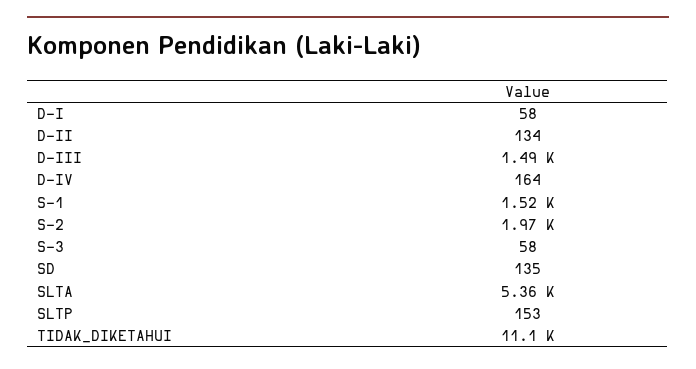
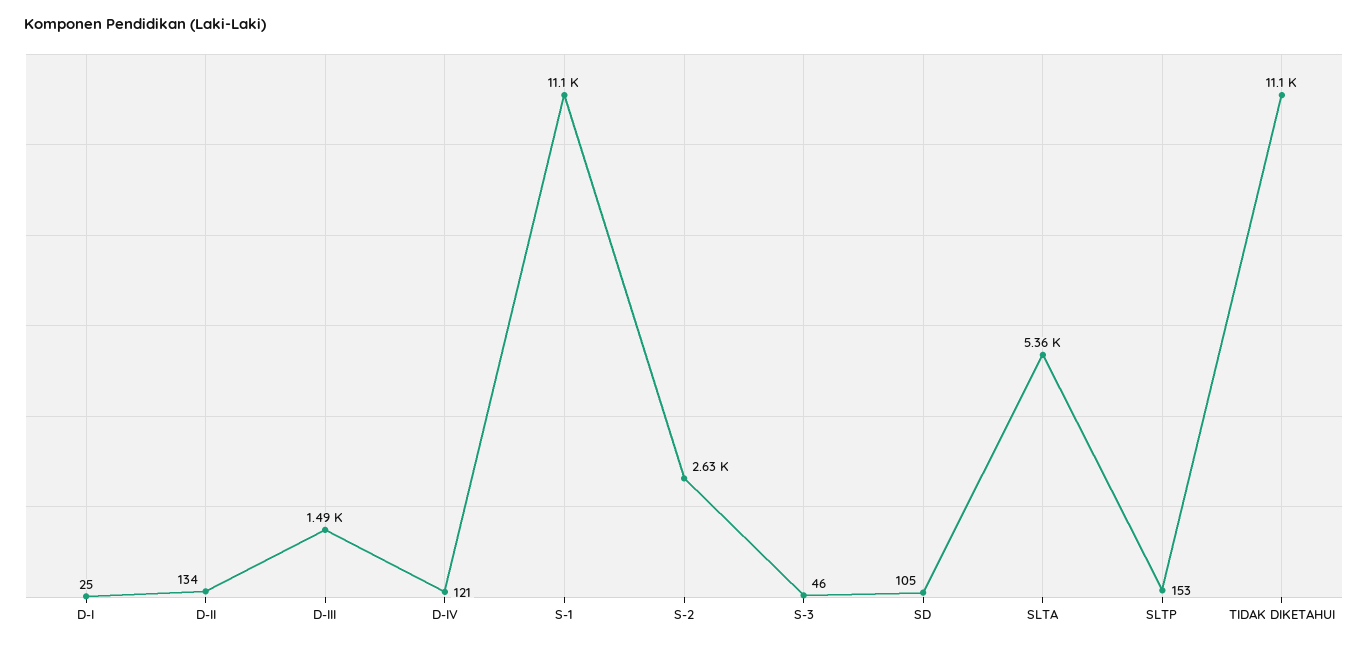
D-I: 58 -> 25
D-IV: 164 -> 121
S-1: 1520 -> 11100
S-2: 1970 -> 2630
S-3: 58 -> 46
SD: 135 -> 105

